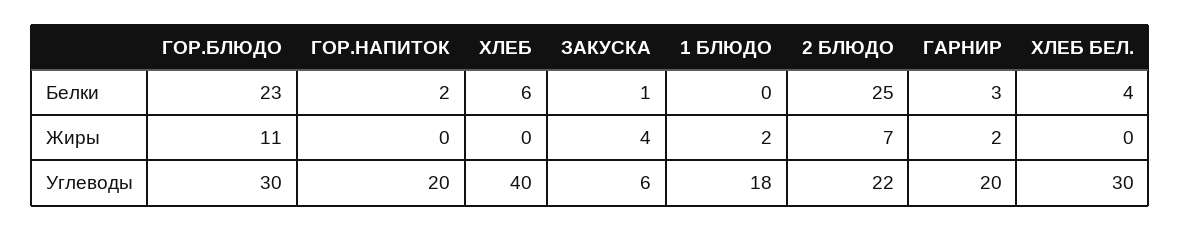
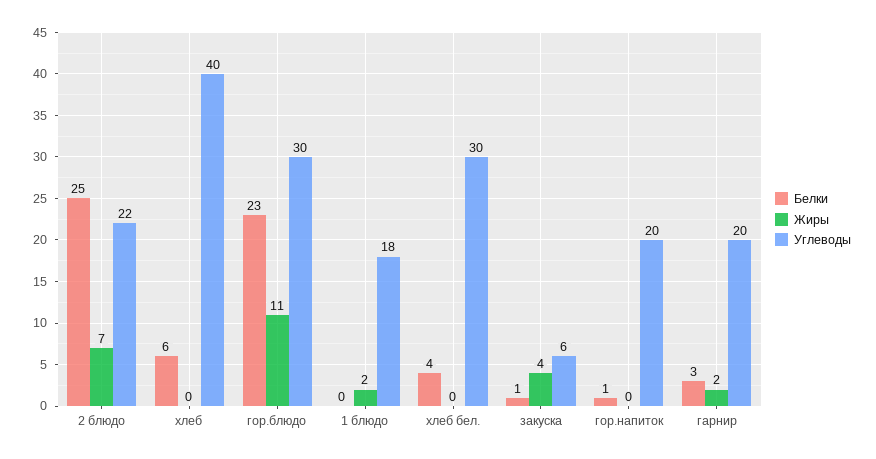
Белки, ГОР.НАПИТОК: 2 -> 1

